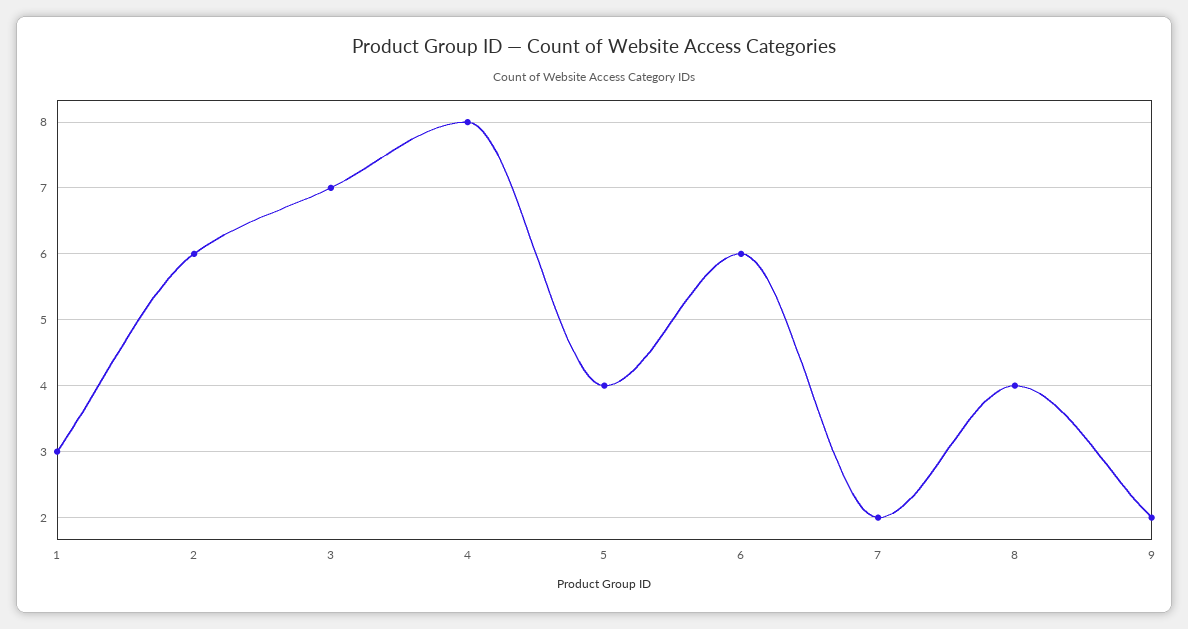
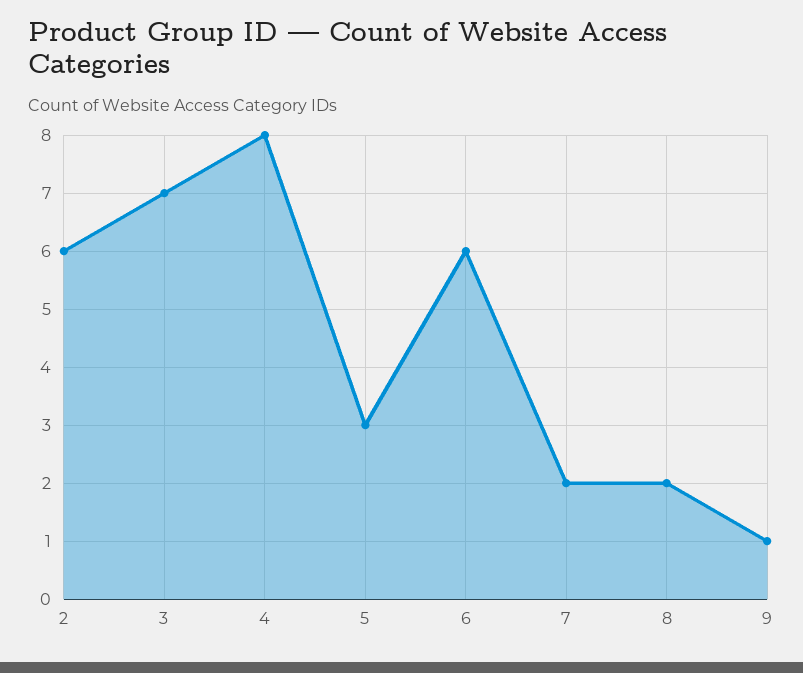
1: 3 -> none
5: 4 -> 3
8: 4 -> 2
9: 2 -> 1

